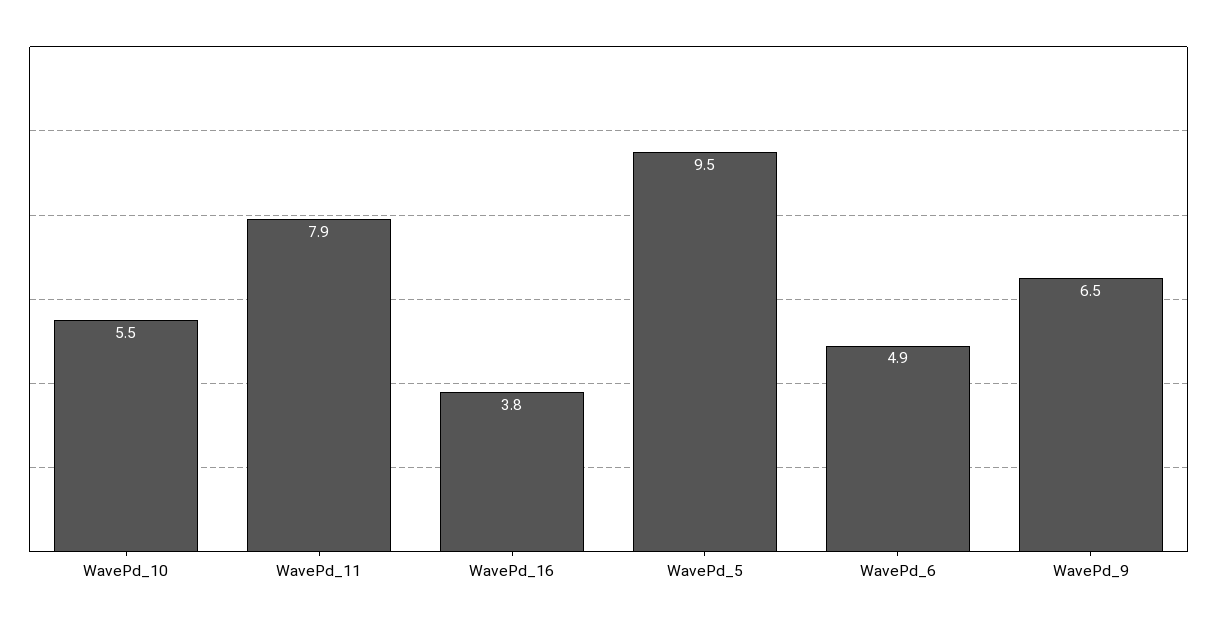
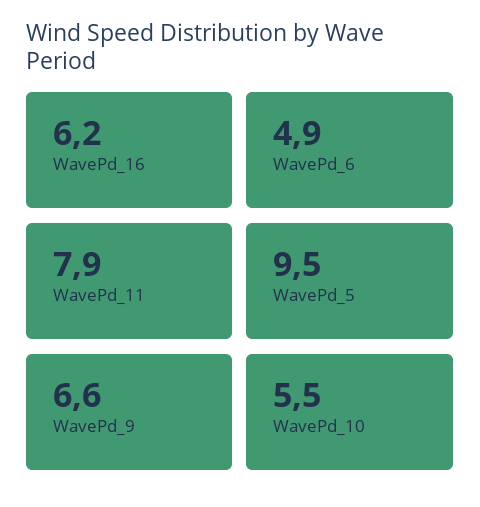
WavePd_16: 3.8 -> 6.2
WavePd_9: 6.5 -> 6.6

